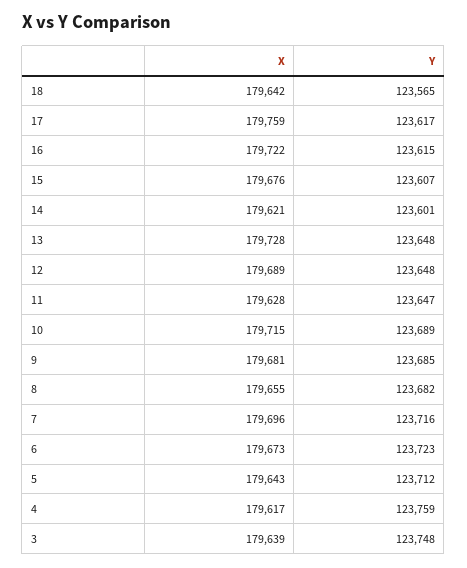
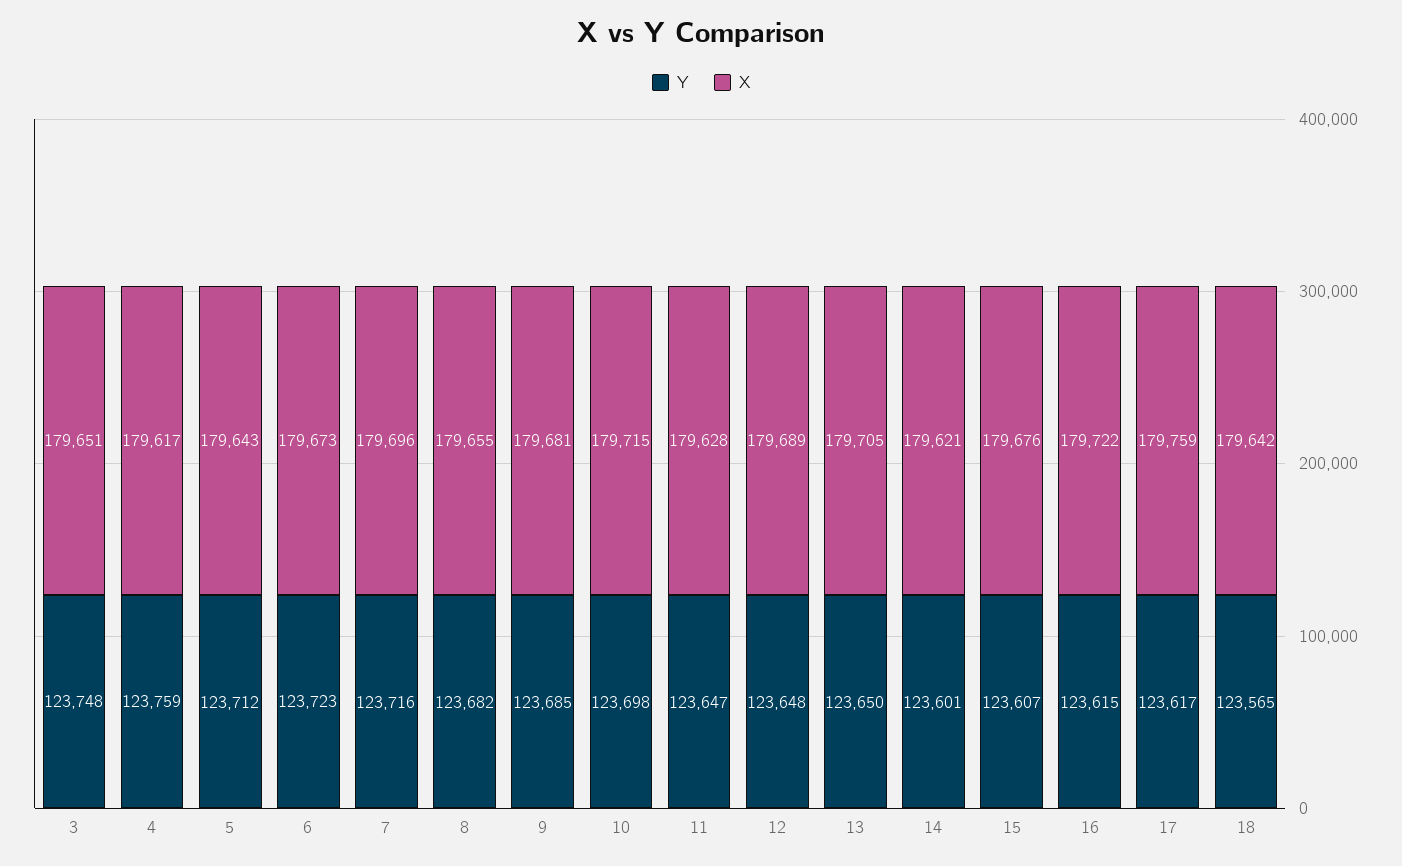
X, 13: 179728 -> 179705
Y, 13: 123648 -> 123650
Y, 10: 123689 -> 123698
X, 3: 179639 -> 179651

